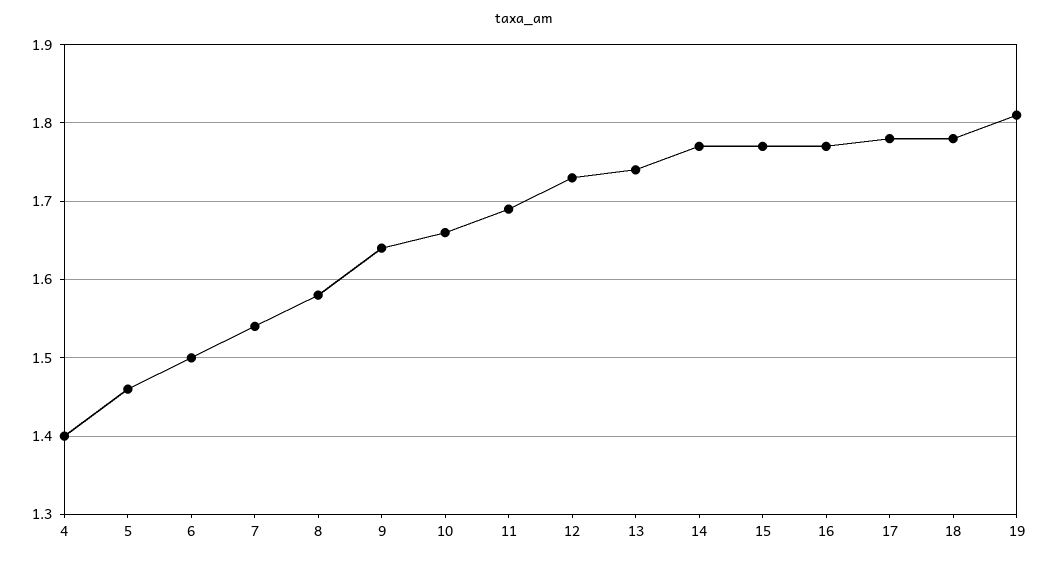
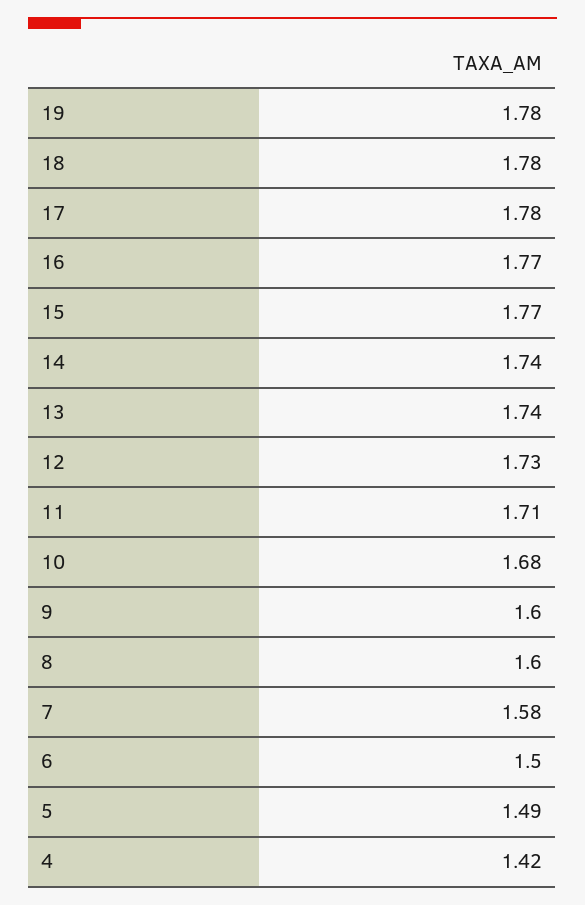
4: 1.4 -> 1.42
5: 1.46 -> 1.49
7: 1.54 -> 1.58
8: 1.58 -> 1.6
9: 1.64 -> 1.6
10: 1.66 -> 1.68
11: 1.69 -> 1.71
14: 1.77 -> 1.74
19: 1.81 -> 1.78

